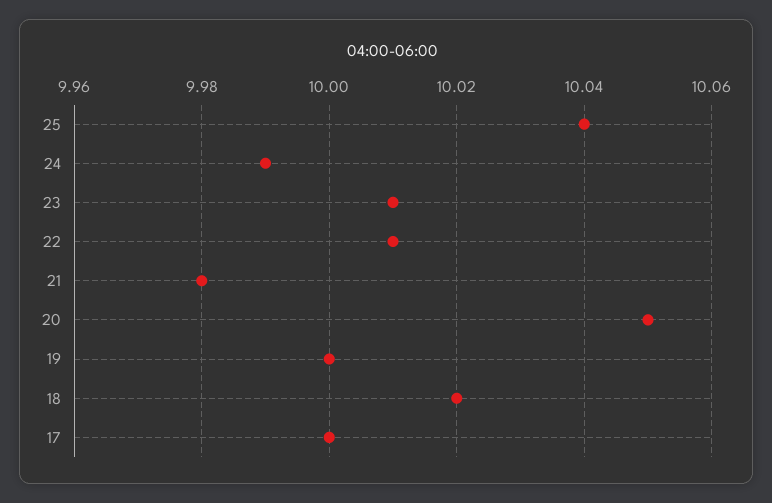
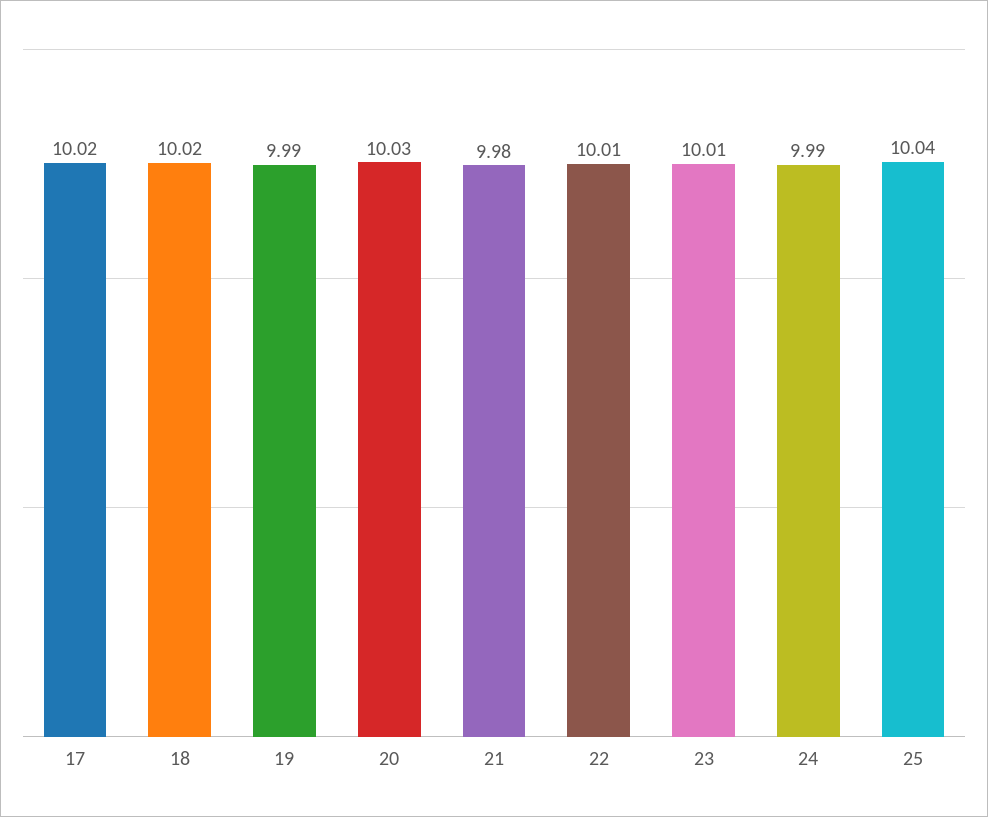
20: 10.05 -> 10.03
19: 10 -> 9.99
17: 10 -> 10.02

